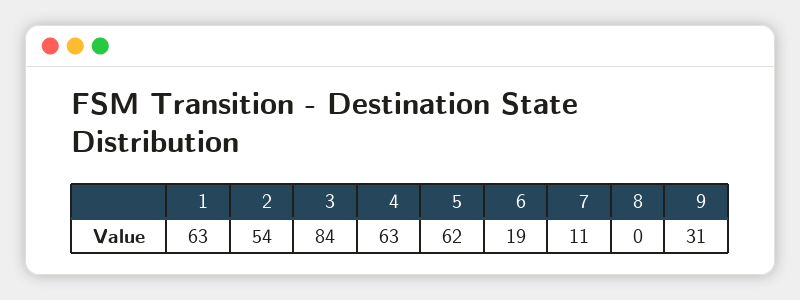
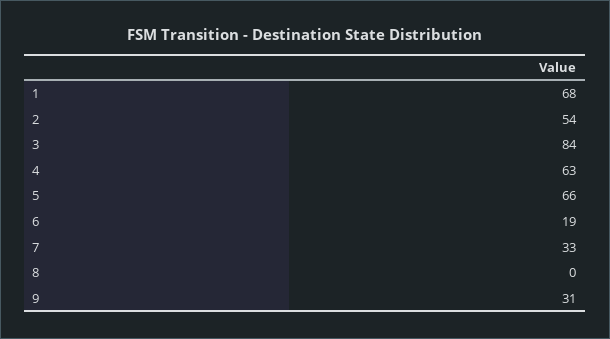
1: 63 -> 68
5: 62 -> 66
7: 11 -> 33

